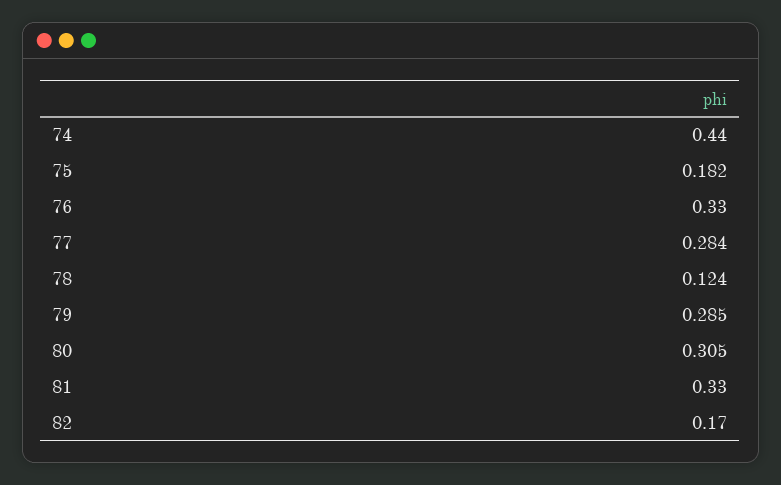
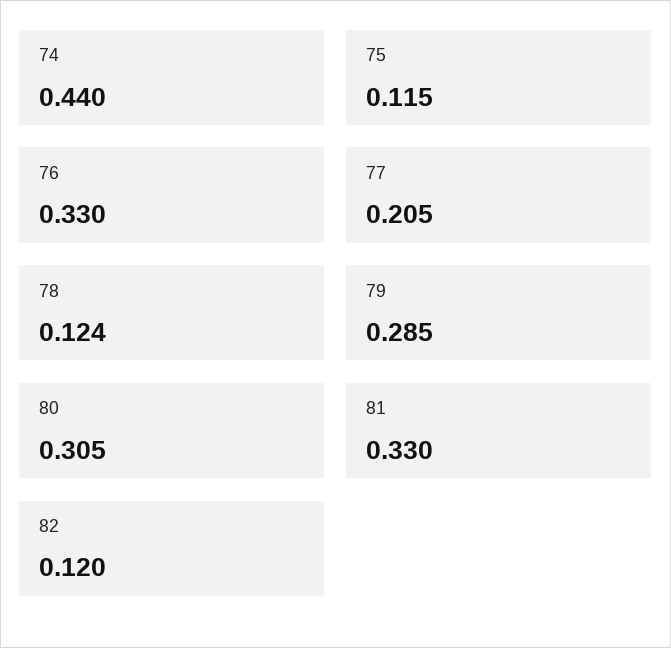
75: 0.182 -> 0.115
77: 0.284 -> 0.205
82: 0.17 -> 0.12

